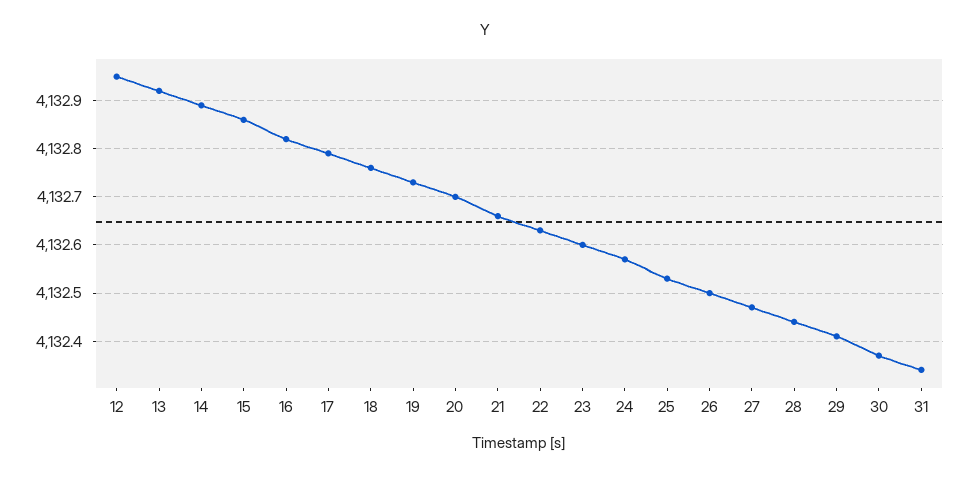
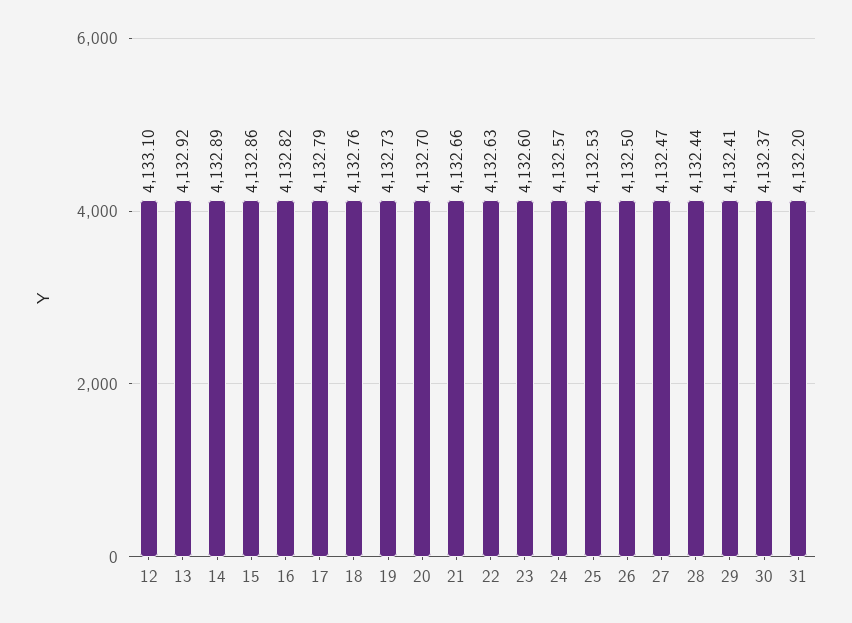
12: 4132.95 -> 4133.1
31: 4132.35 -> 4132.2

